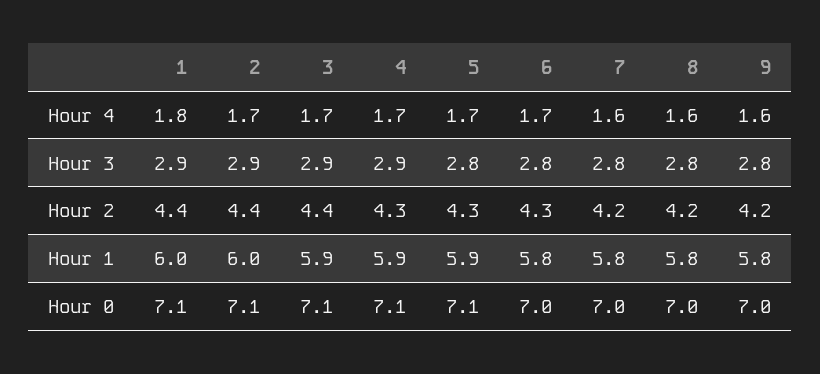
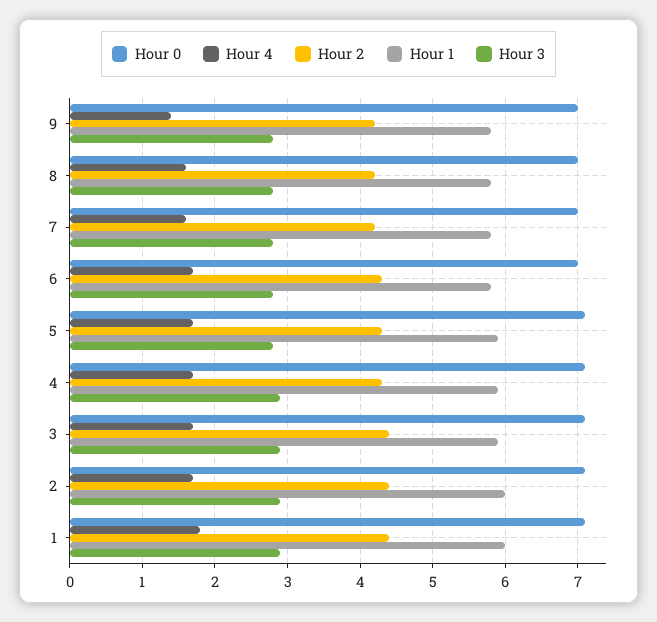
Hour 4, 9: 1.6 -> 1.4

